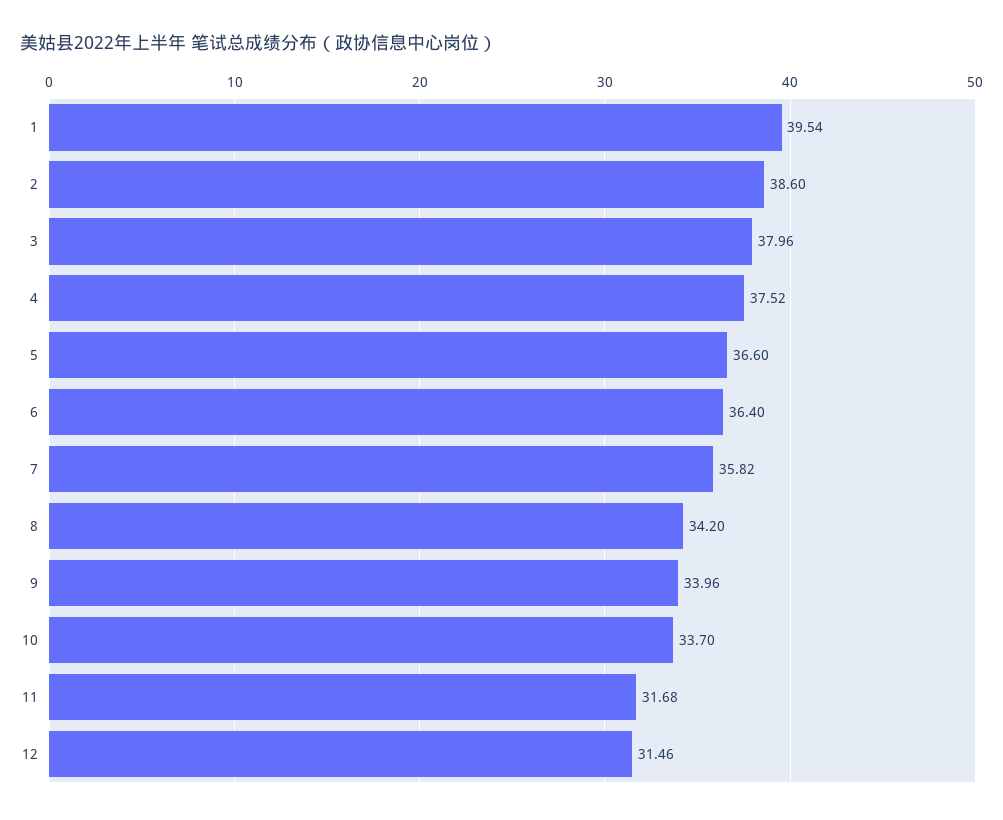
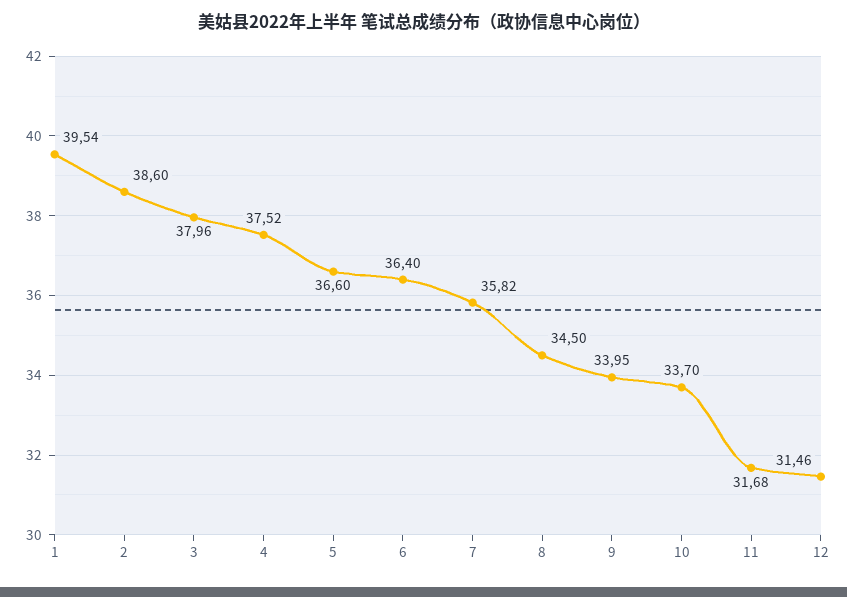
8: 34.2 -> 34.5
9: 33.96 -> 33.95

